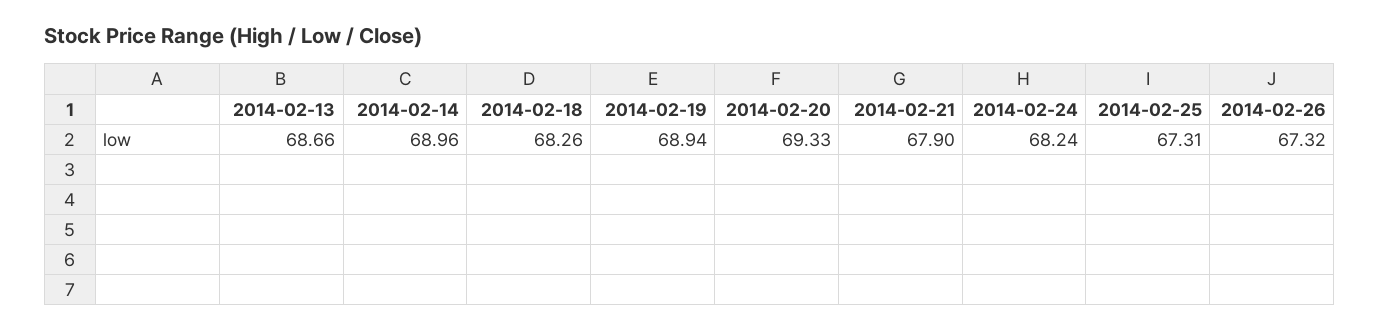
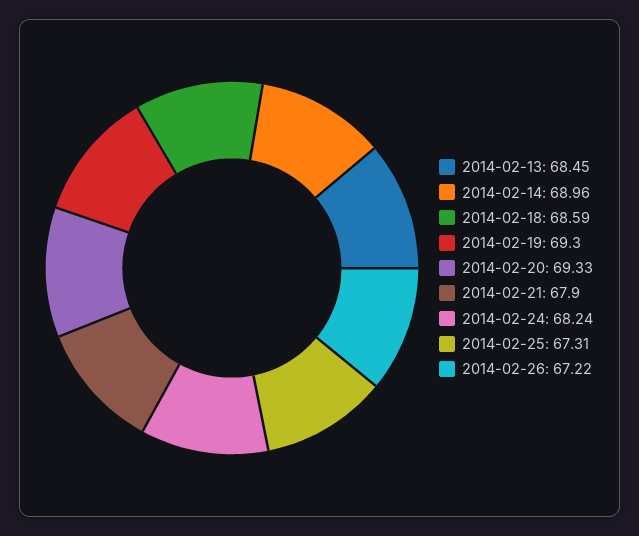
2014-02-13: 68.66 -> 68.45
2014-02-18: 68.26 -> 68.59
2014-02-19: 68.94 -> 69.3
2014-02-26: 67.32 -> 67.22

